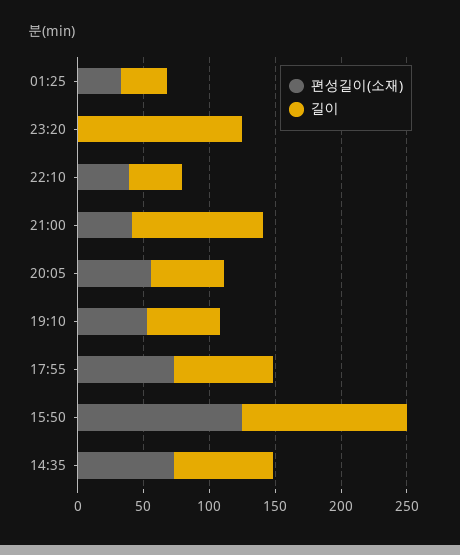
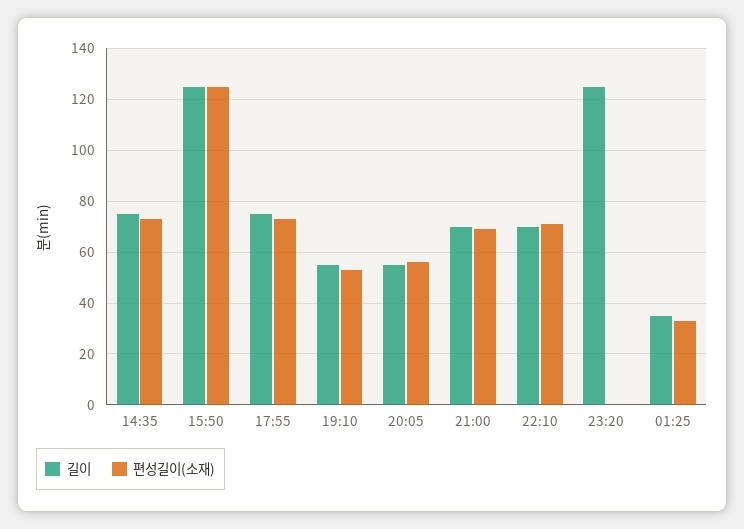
편성길이(소재), 22:10: 40 -> 70
길이, 22:10: 40 -> 70
편성길이(소재), 21:00: 40 -> 70
길이, 21:00: 100 -> 70

